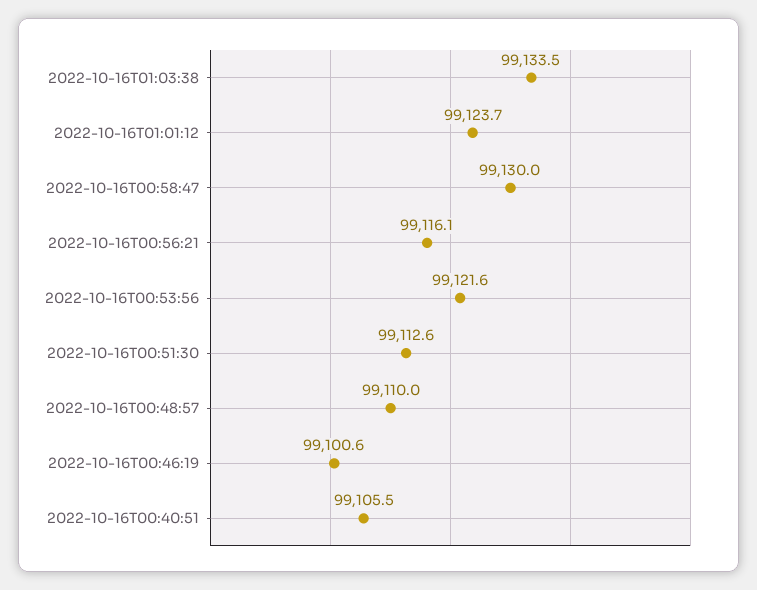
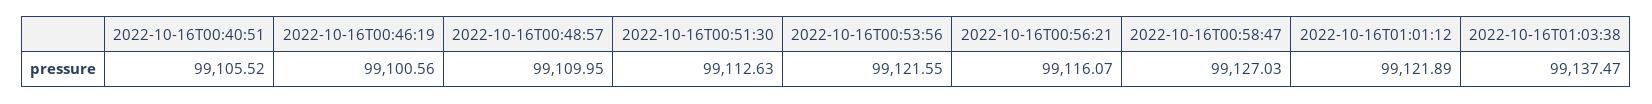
2022-10-16T01:03:38: 99133.5 -> 99137.47
2022-10-16T01:01:12: 99123.7 -> 99121.89
2022-10-16T00:58:47: 99130 -> 99127.03

